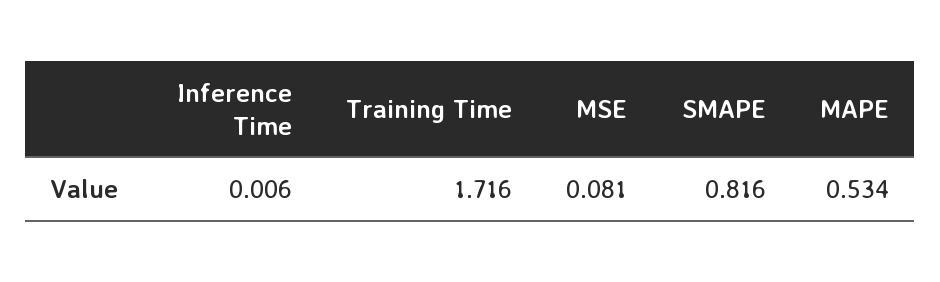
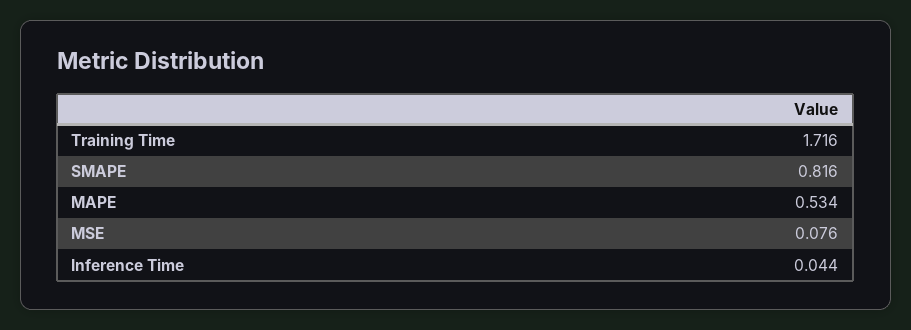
Inference Time: 0.006 -> 0.044
MSE: 0.081 -> 0.076

